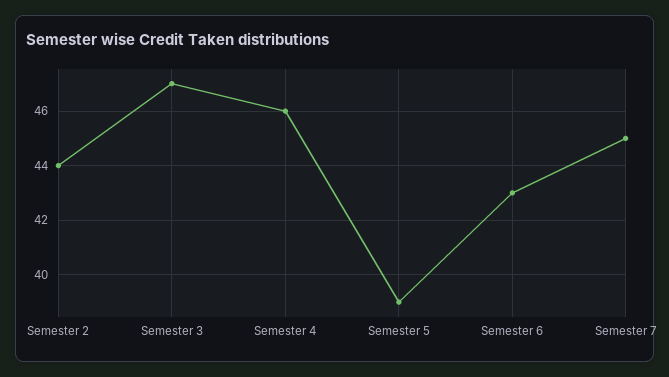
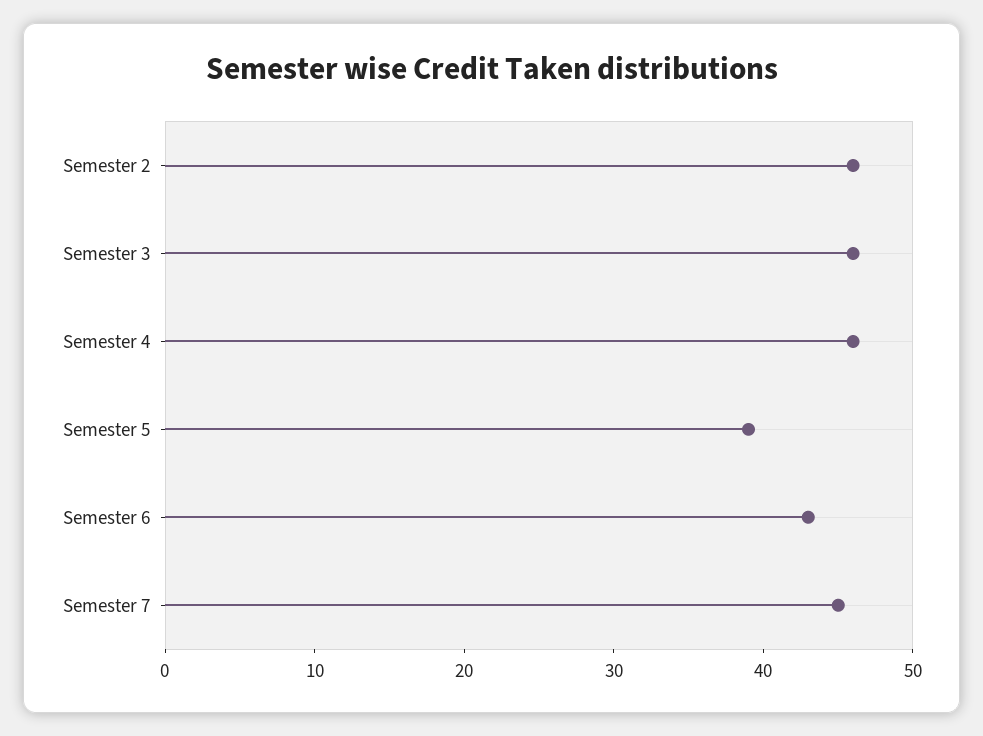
Semester 2: 44 -> 46
Semester 3: 47 -> 46

